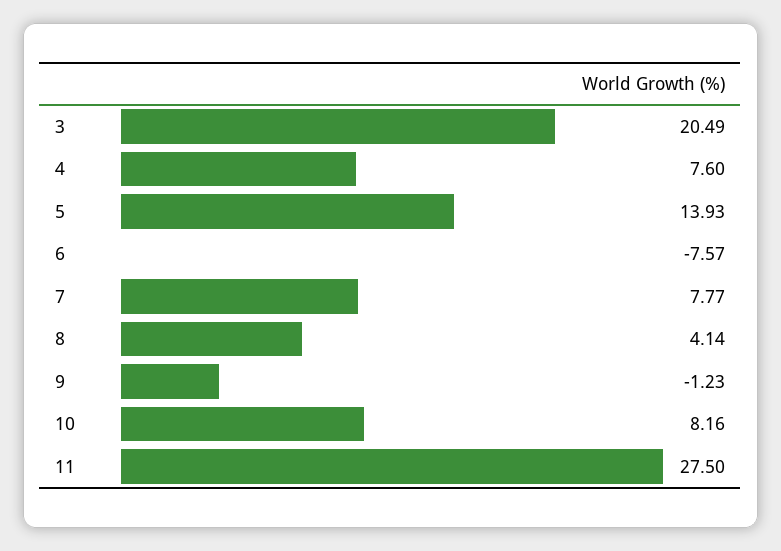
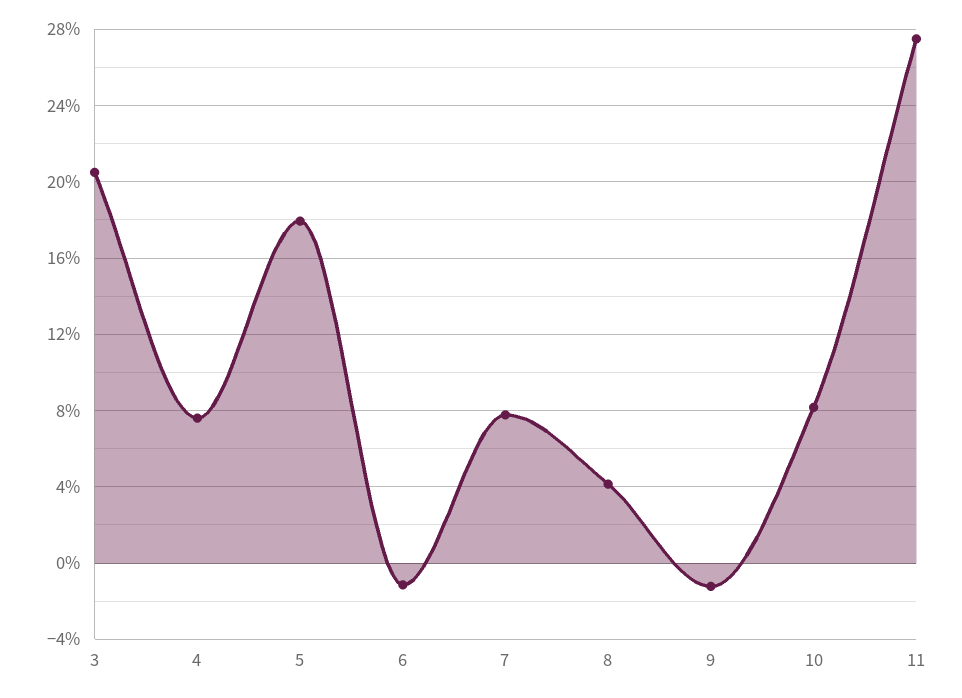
5: 13.93 -> 18
6: -7.57 -> -1

